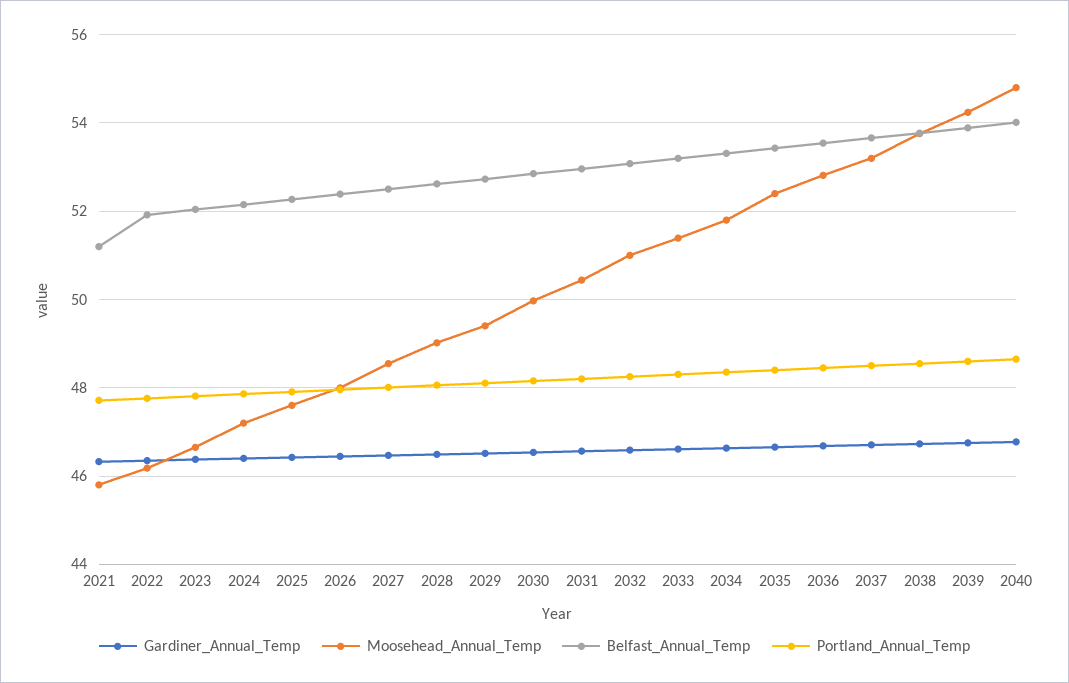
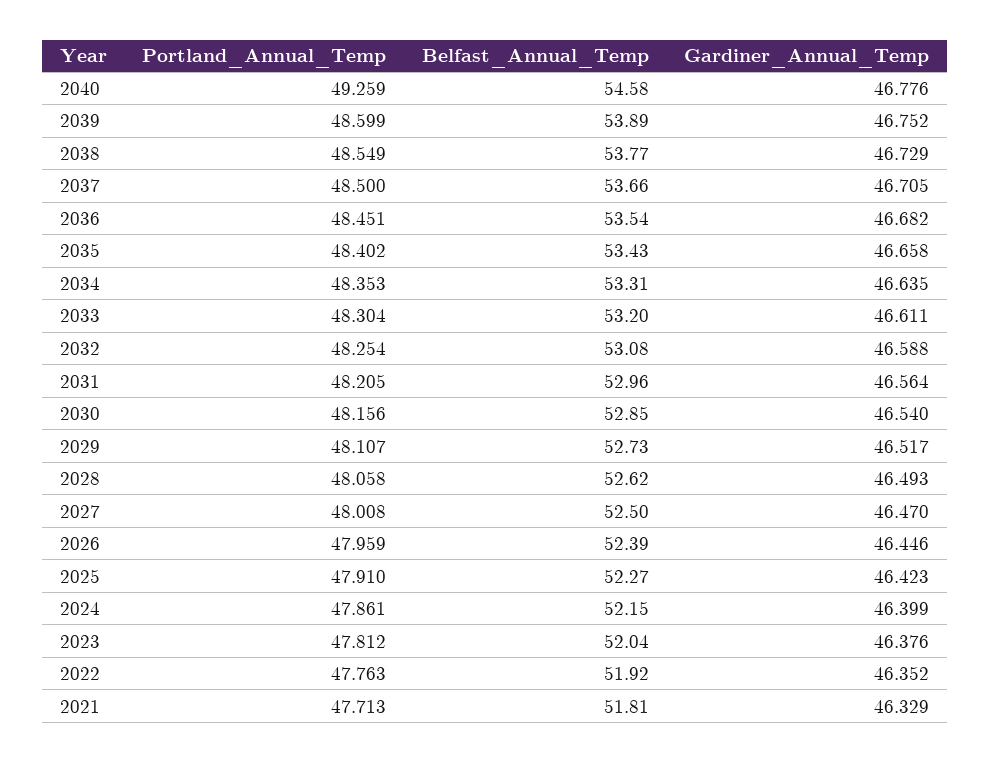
Moosehead_Annual_Temp, 2021: 45.8 -> none
Belfast_Annual_Temp, 2021: 51.2 -> 51.81
Moosehead_Annual_Temp, 2022: 46.2 -> none
Moosehead_Annual_Temp, 2023: 46.6 -> none
Moosehead_Annual_Temp, 2024: 47.2 -> none
Moosehead_Annual_Temp, 2025: 47.6 -> none
Moosehead_Annual_Temp, 2026: 48 -> none
Moosehead_Annual_Temp, 2027: 48.6 -> none
Moosehead_Annual_Temp, 2028: 49 -> none
Moosehead_Annual_Temp, 2029: 49.4 -> none
Moosehead_Annual_Temp, 2030: 50 -> none
Moosehead_Annual_Temp, 2031: 50.4 -> none
Moosehead_Annual_Temp, 2032: 51 -> none
Moosehead_Annual_Temp, 2033: 51.4 -> none
Moosehead_Annual_Temp, 2034: 51.8 -> none
Moosehead_Annual_Temp, 2035: 52.4 -> none
Moosehead_Annual_Temp, 2036: 52.8 -> none
Moosehead_Annual_Temp, 2037: 53.2 -> none
Moosehead_Annual_Temp, 2038: 53.8 -> none
Moosehead_Annual_Temp, 2039: 54.2 -> none
Moosehead_Annual_Temp, 2040: 54.8 -> none
Belfast_Annual_Temp, 2040: 54 -> 54.58
Portland_Annual_Temp, 2040: 48.6 -> 49.259

